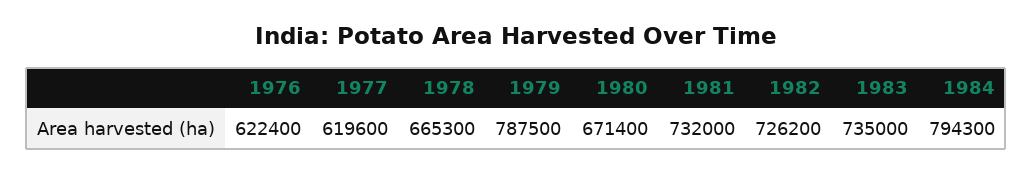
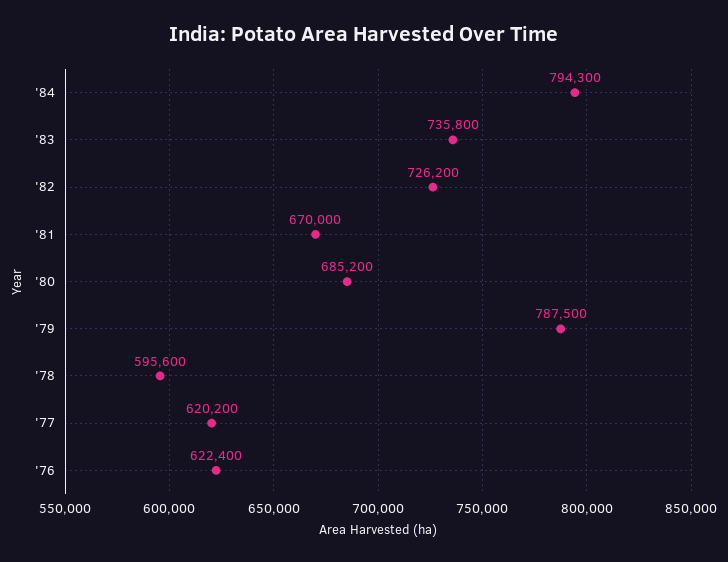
1977: 619600 -> 620200
1978: 665300 -> 595600
1980: 671400 -> 685200
1981: 732000 -> 670000
1983: 735000 -> 735800

